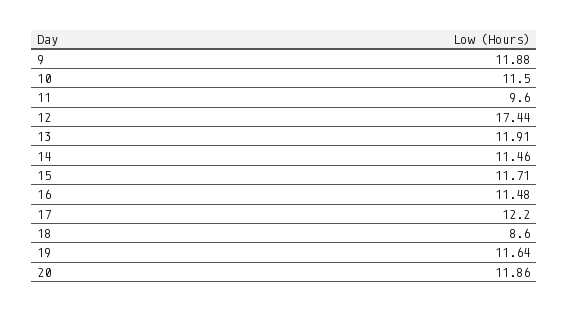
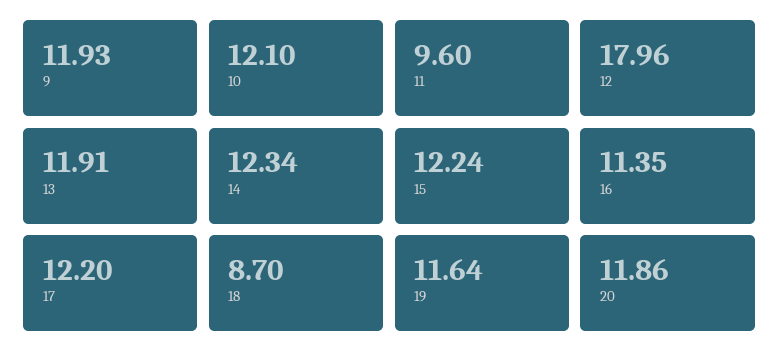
9: 11.88 -> 11.93
10: 11.5 -> 12.1
12: 17.44 -> 17.96
14: 11.46 -> 12.34
15: 11.71 -> 12.24
16: 11.48 -> 11.35
18: 8.6 -> 8.7

